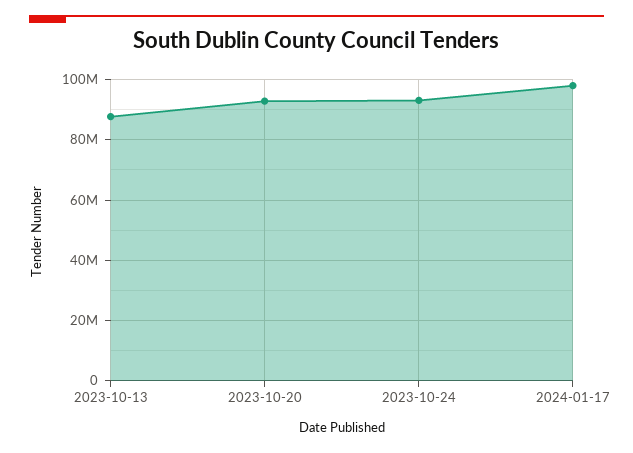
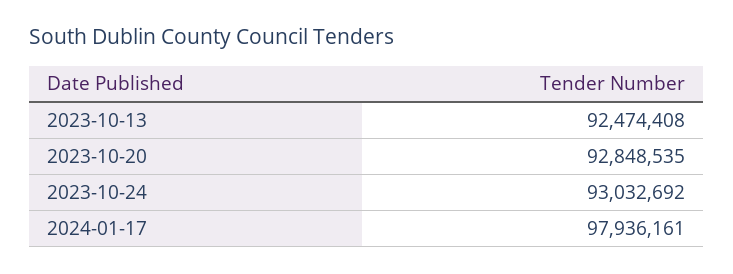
2023-10-13: 88000000 -> 92474408

